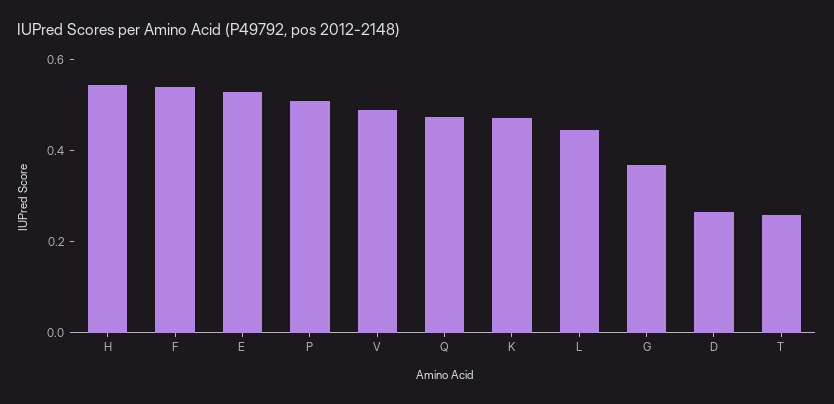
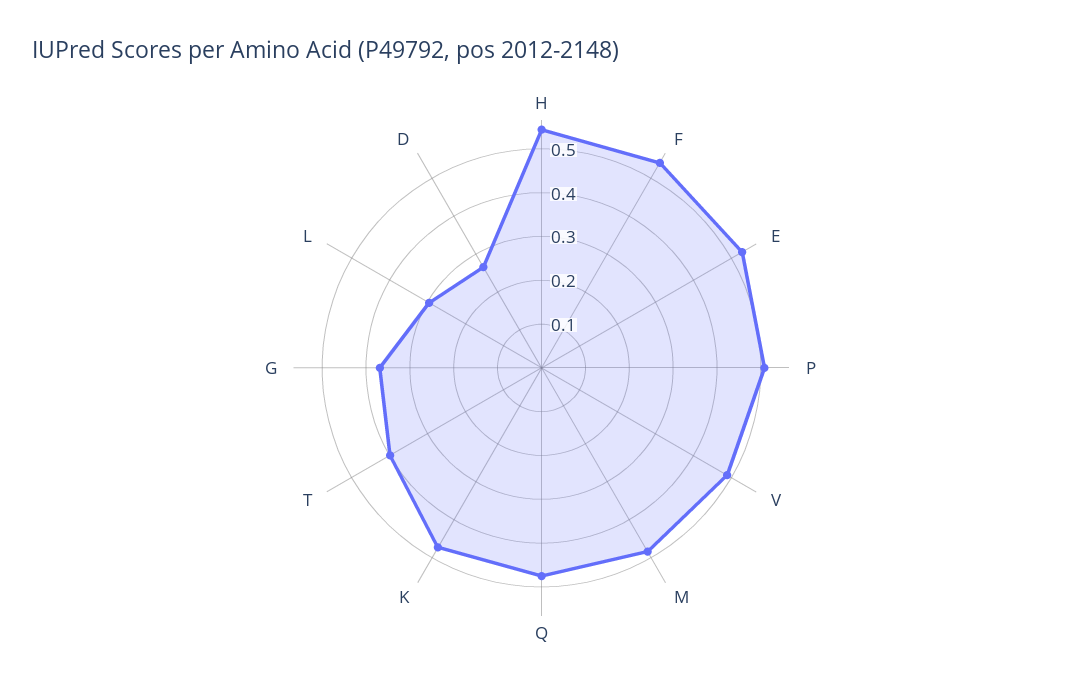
L: 0.45 -> 0.3
T: 0.25 -> 0.4
M: none -> 0.48

